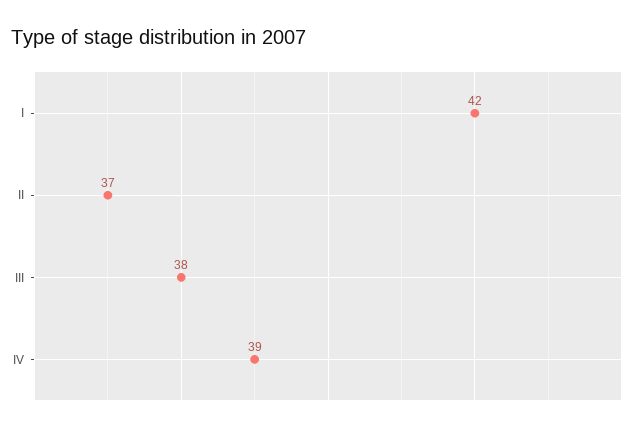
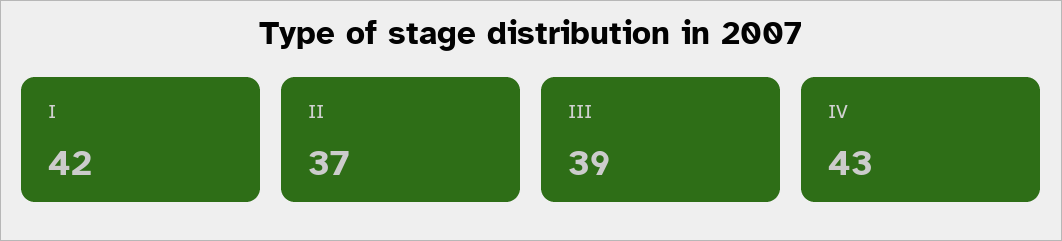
III: 38 -> 39
IV: 39 -> 43

